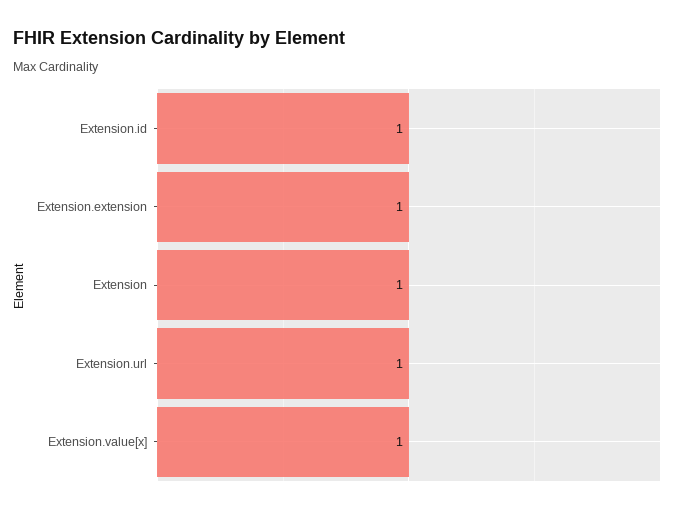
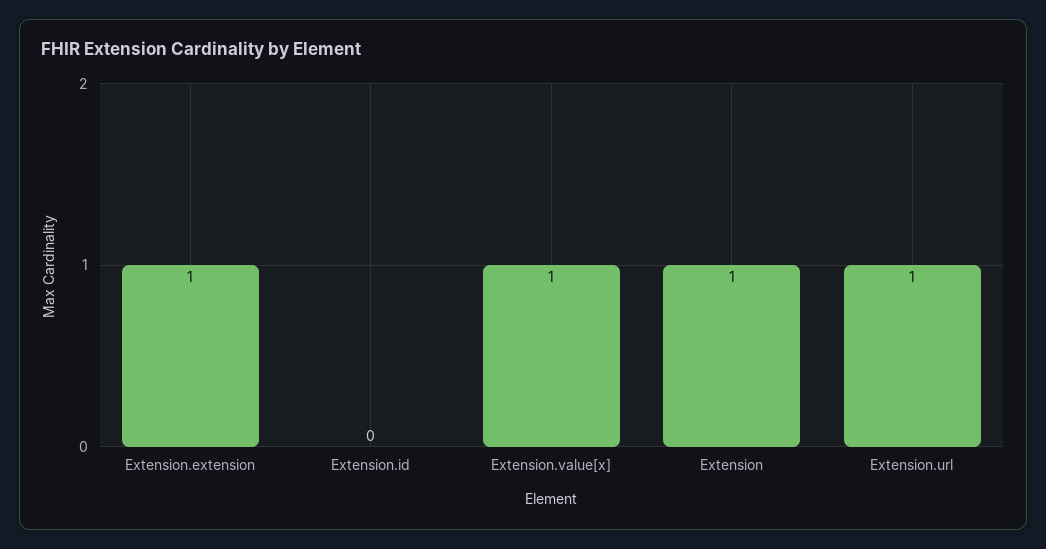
Extension.id: 1 -> 0

